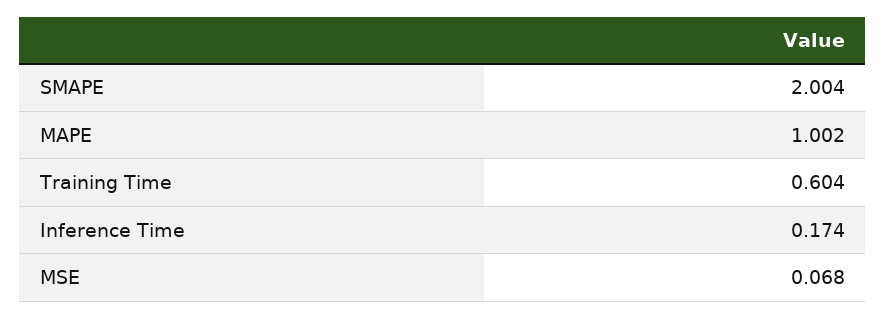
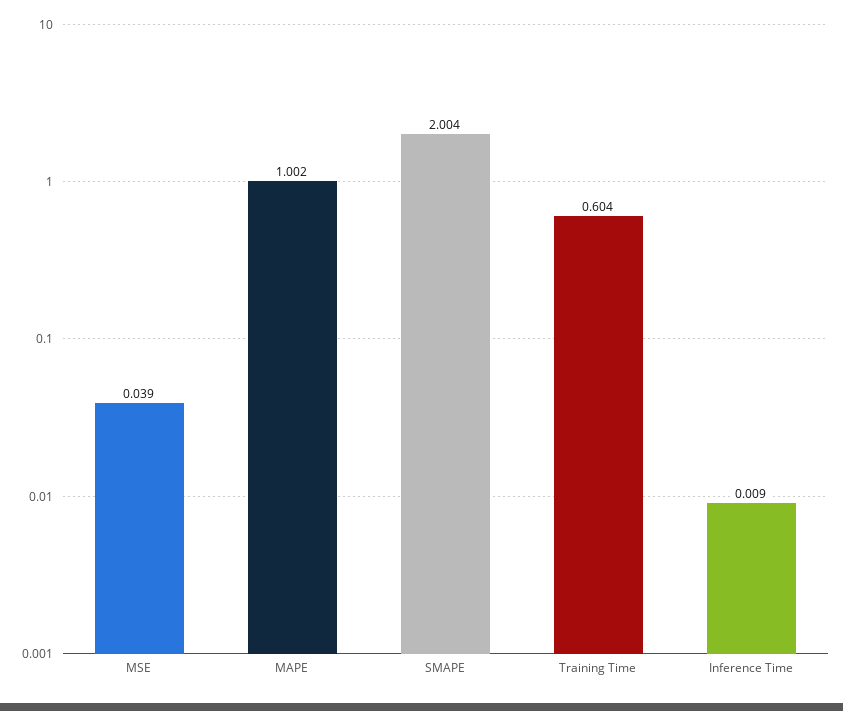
Inference Time: 0.174 -> 0.009
MSE: 0.068 -> 0.039

